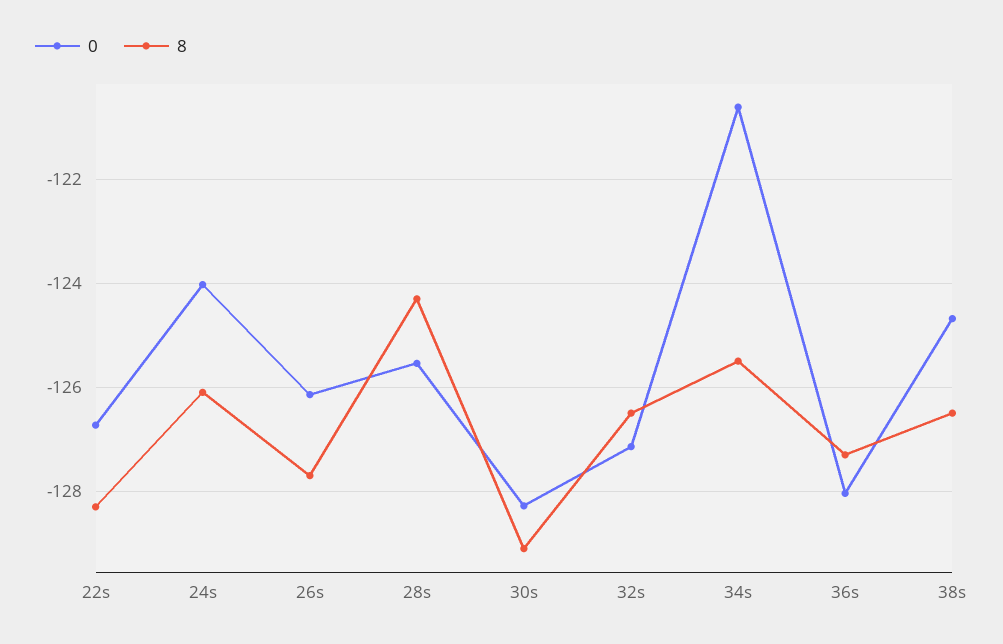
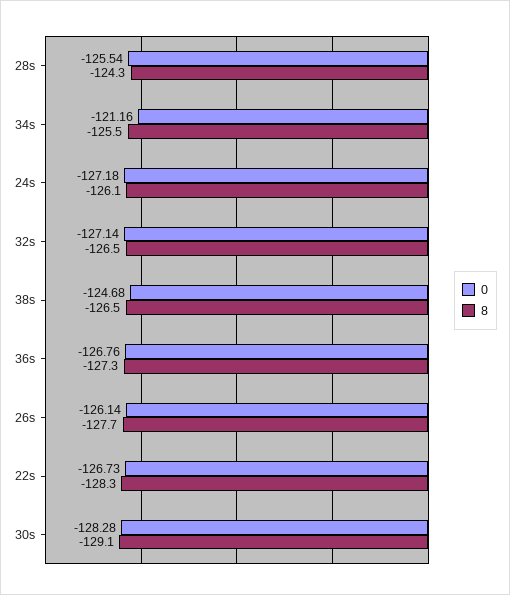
0, 24s: -124 -> -127.18
0, 34s: -120.6 -> -121.16
0, 36s: -128 -> -126.76

